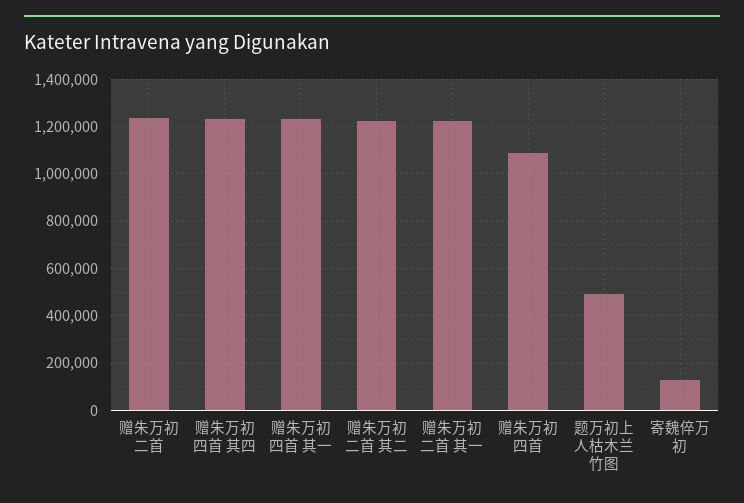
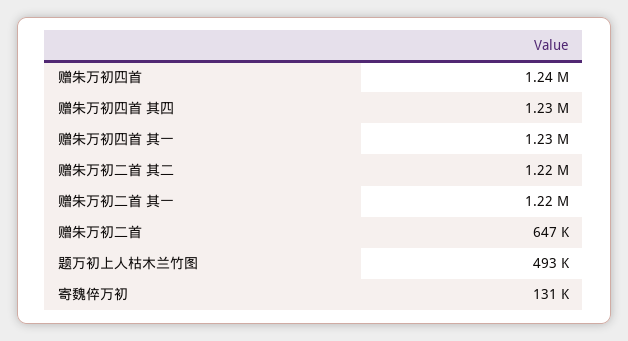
赠朱万初二首: 1250000 -> 647000
赠朱万初四首: 1100000 -> 1240000

